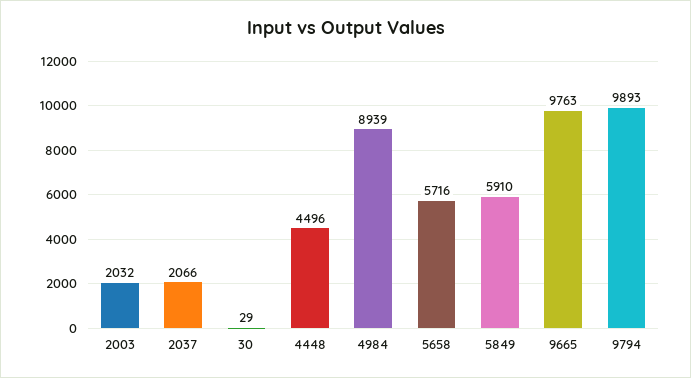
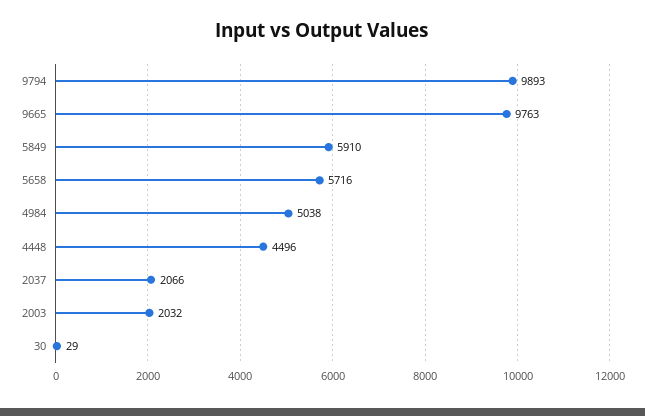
4984: 8939 -> 5038

